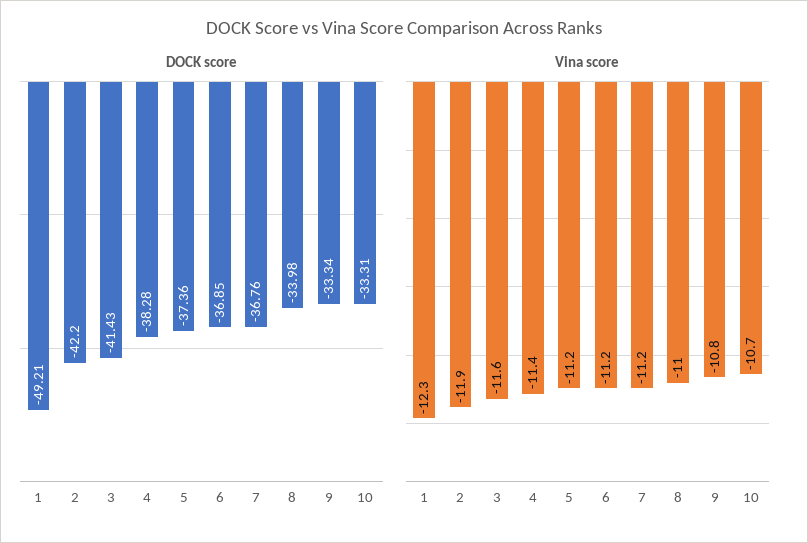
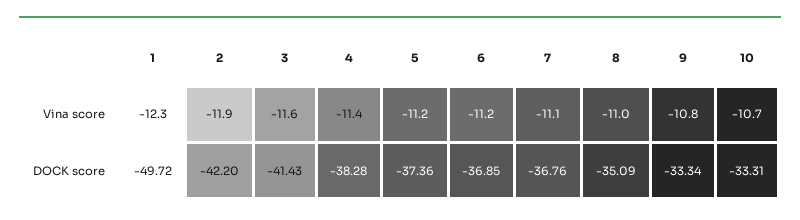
DOCK score, 1: -49.21 -> -49.72
DOCK score, 8: -33.98 -> -35.09
Vina score, 7: -11.2 -> -11.1

